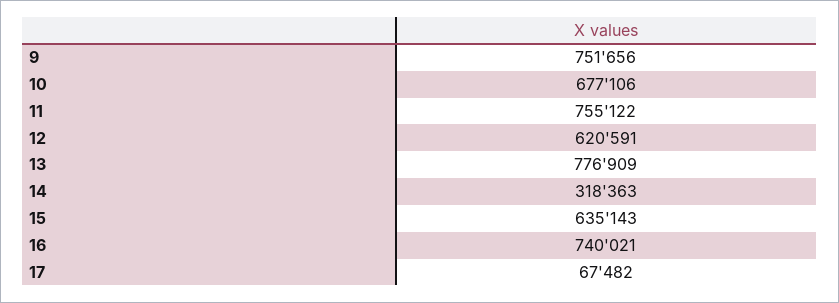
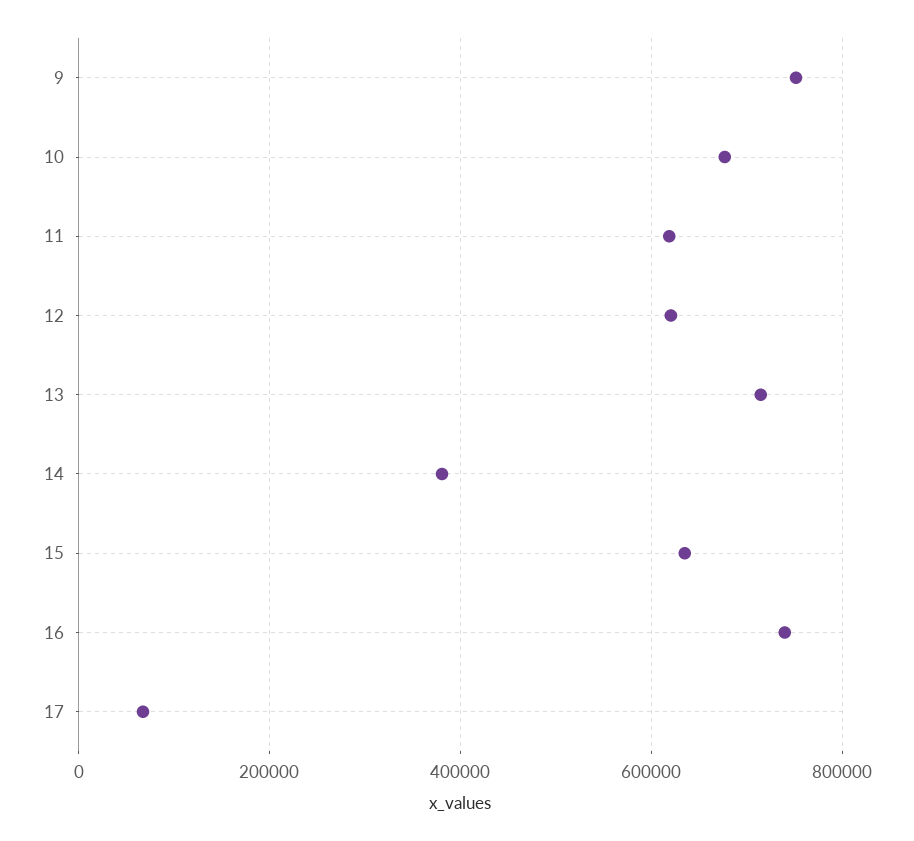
11: 755122 -> 620000
13: 776909 -> 720000
14: 318363 -> 380000

